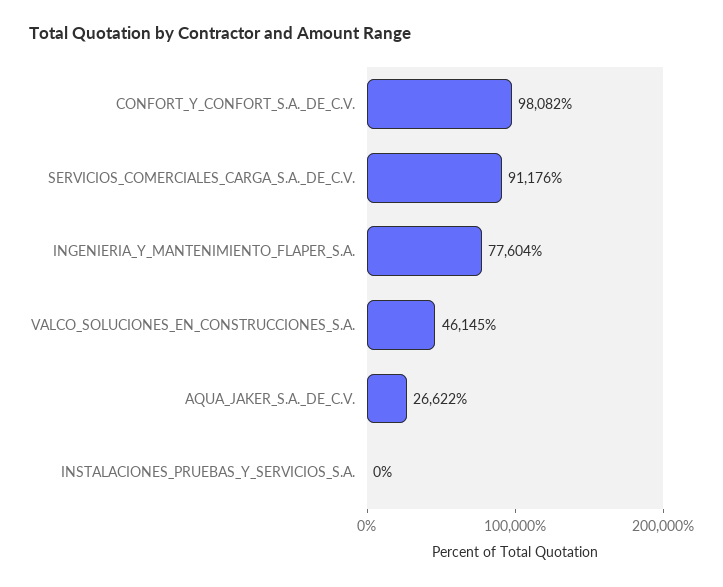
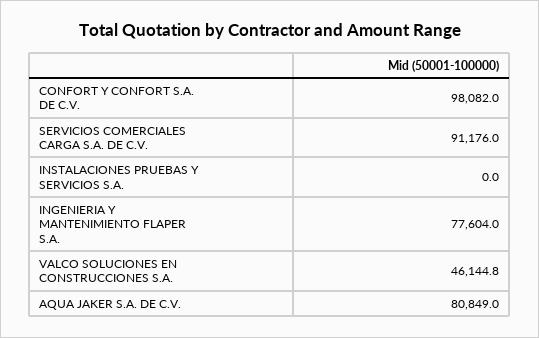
AQUA_JAKER_S.A._DE_C.V.: 26622 -> 80849

